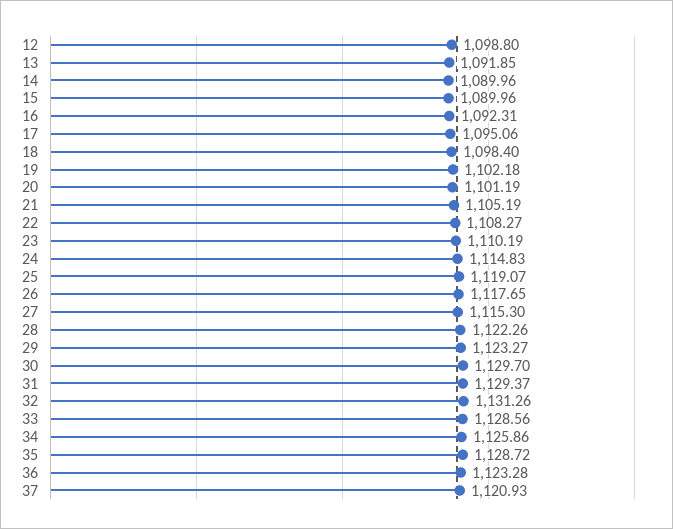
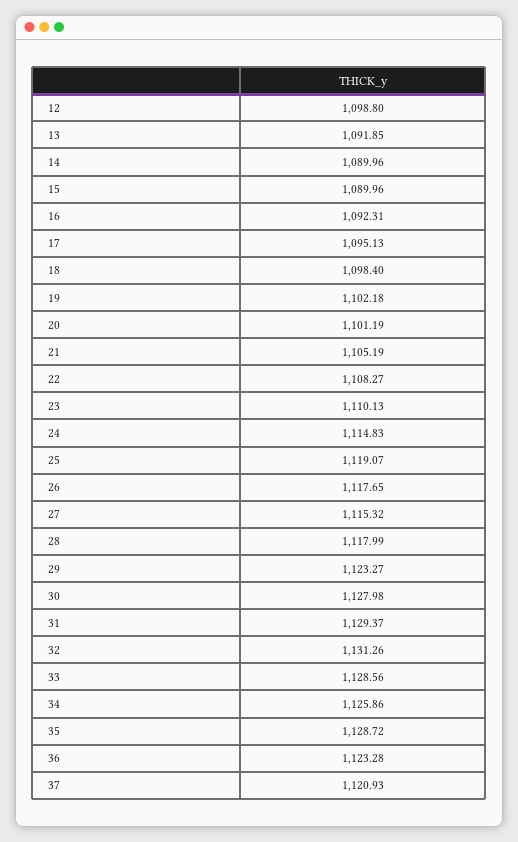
17: 1095.06 -> 1095.13
23: 1110.19 -> 1110.13
27: 1115.3 -> 1115.32
28: 1122.26 -> 1117.99
30: 1129.7 -> 1127.98

